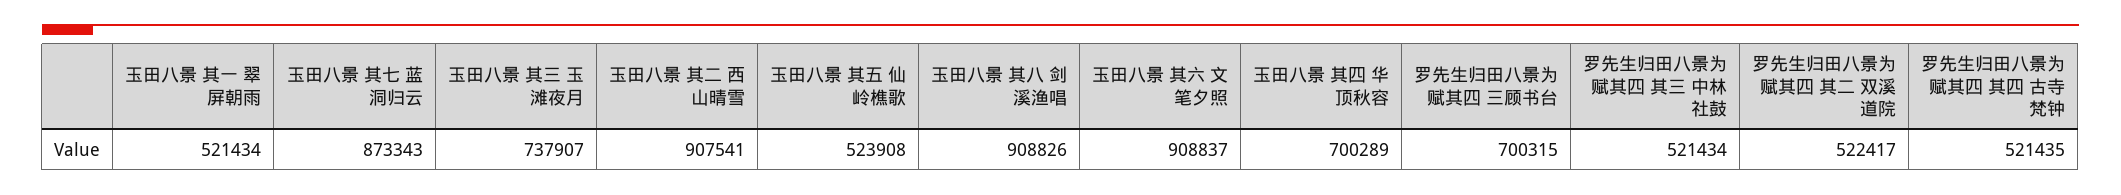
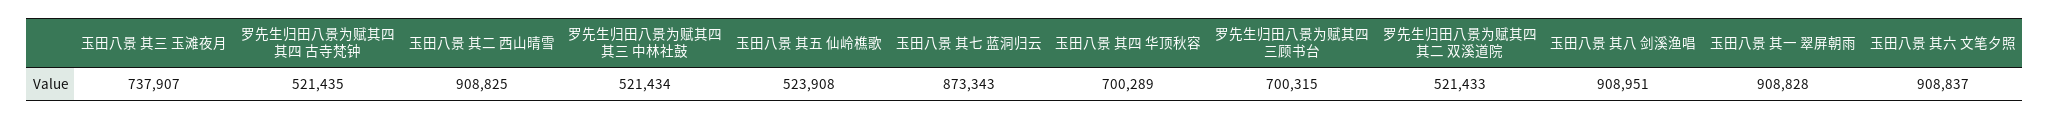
玉田八景 其一 翠屏朝雨: 521434 -> 908828
玉田八景 其二 西山晴雪: 907541 -> 908825
玉田八景 其八 剑溪渔唱: 908826 -> 908951
罗先生归田八景为赋其四 其二 双溪道院: 522417 -> 521433

